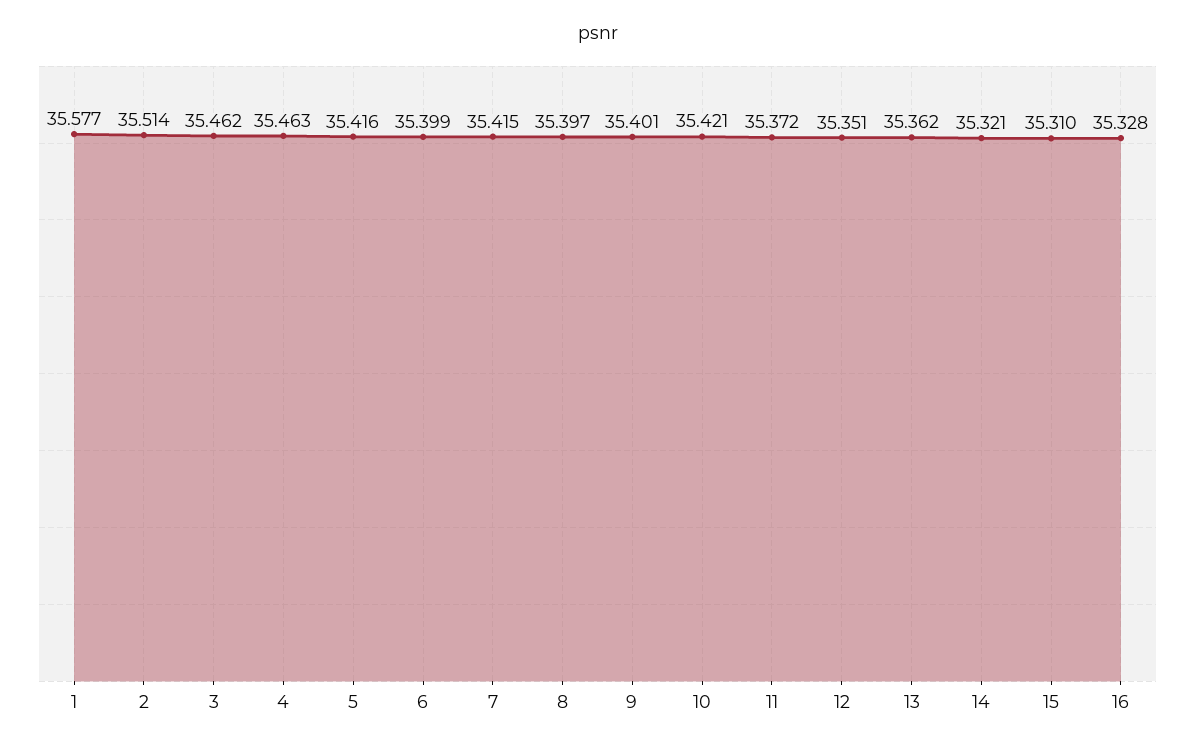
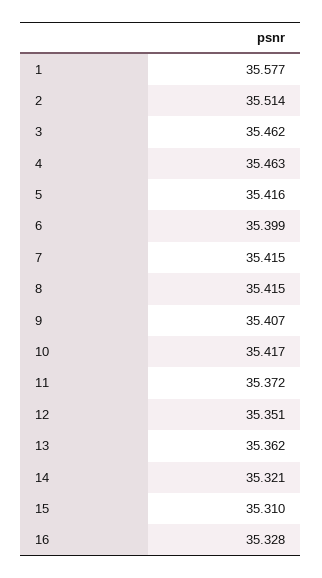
8: 35.397 -> 35.415
9: 35.401 -> 35.407
10: 35.421 -> 35.417

